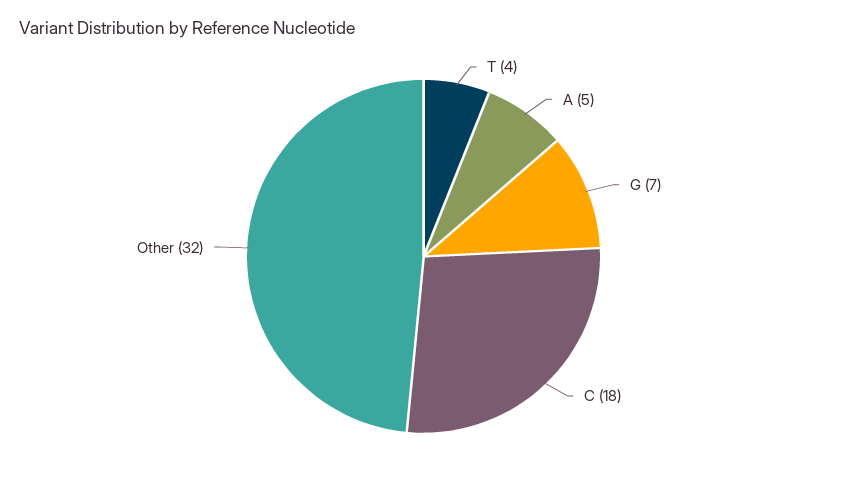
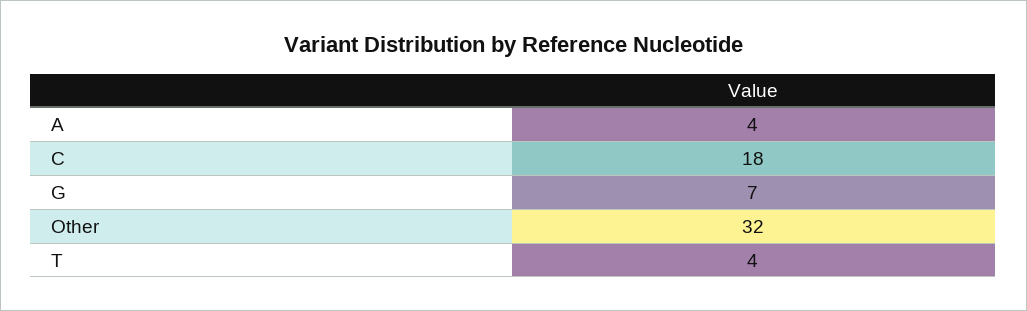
A: 5 -> 4

